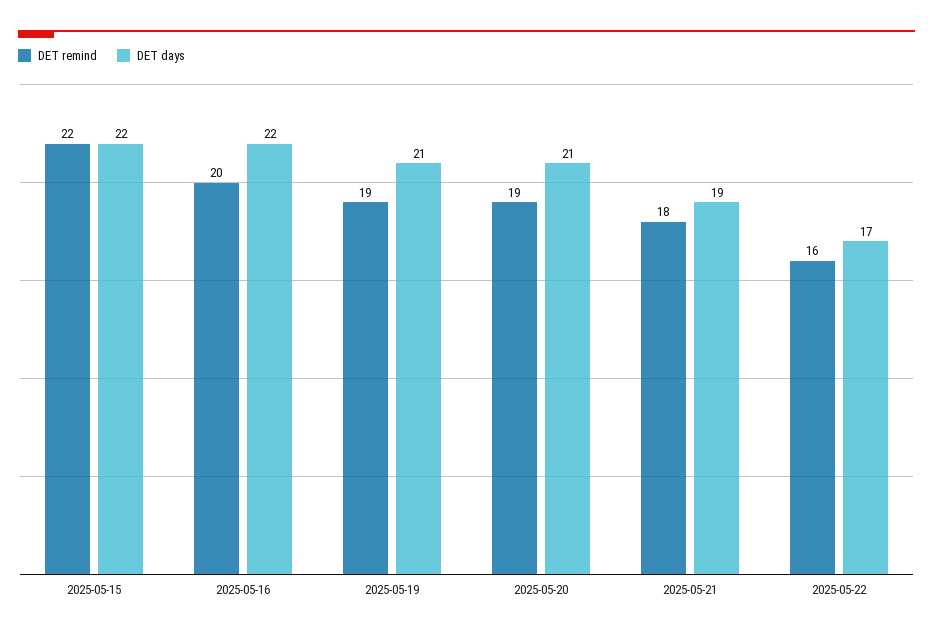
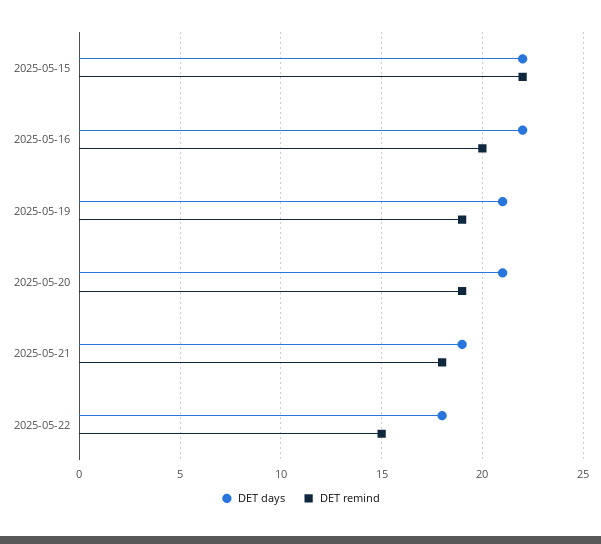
DET remind, 2025-05-22: 16 -> 15
DET days, 2025-05-22: 17 -> 18

